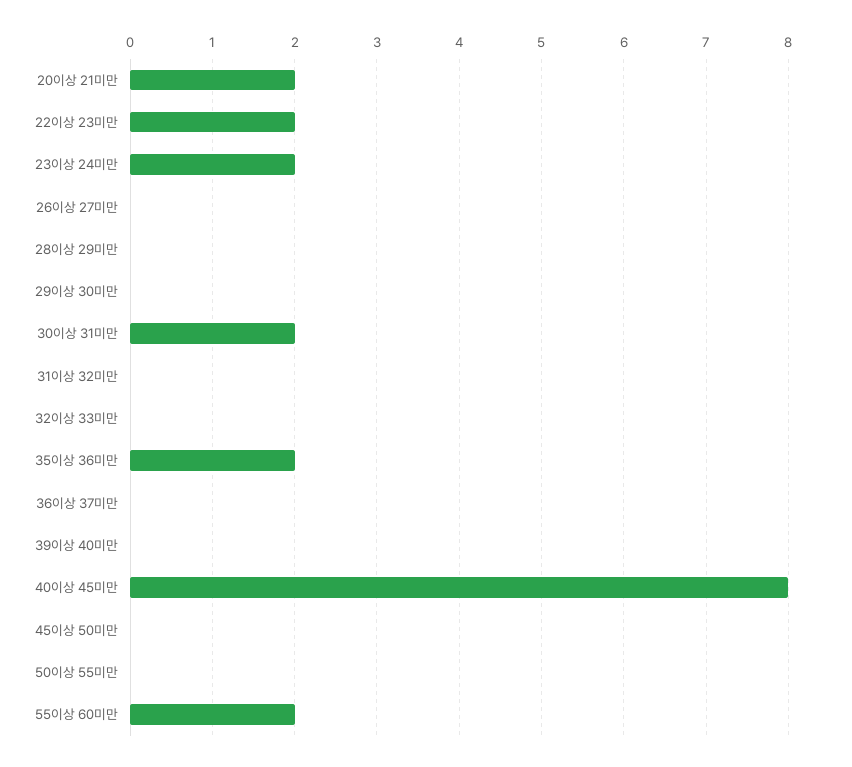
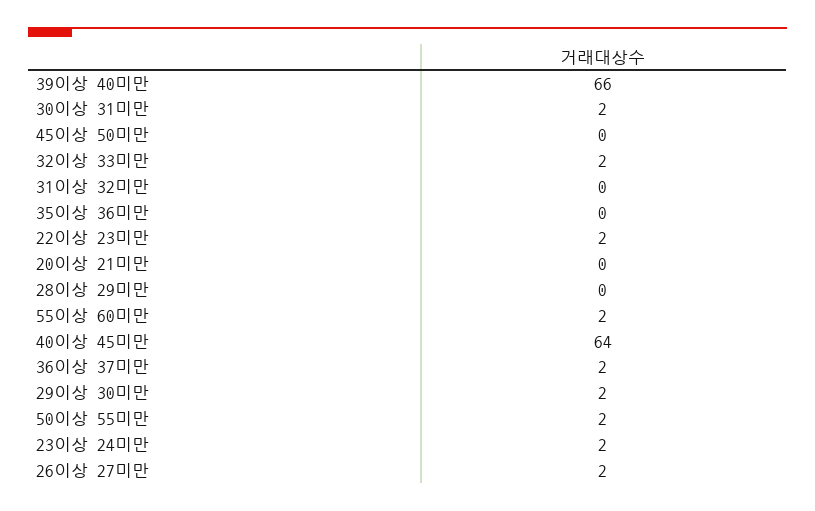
20이상 21미만: 2 -> 0
26이상 27미만: 0 -> 2
29이상 30미만: 0 -> 2
32이상 33미만: 0 -> 2
35이상 36미만: 2 -> 0
36이상 37미만: 0 -> 2
39이상 40미만: 0 -> 66
40이상 45미만: 8 -> 64
50이상 55미만: 0 -> 2

